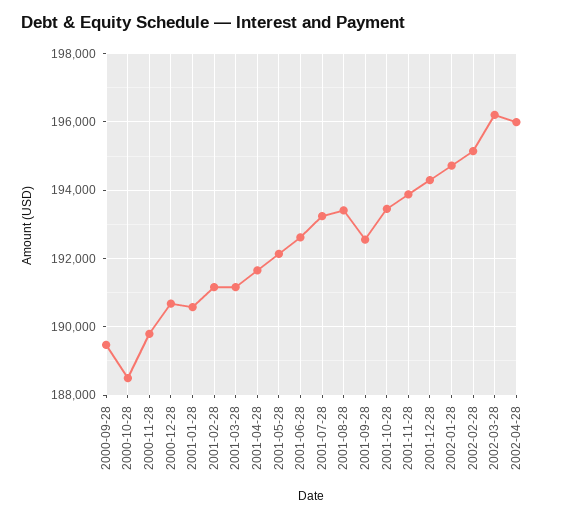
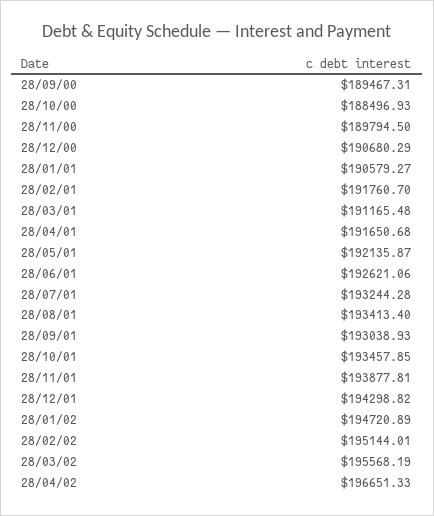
2001-02-28: 191200 -> 191760.7
2001-09-28: 192600 -> 193038.93
2002-03-28: 196200 -> 195568.19
2002-04-28: 196000 -> 196651.33

